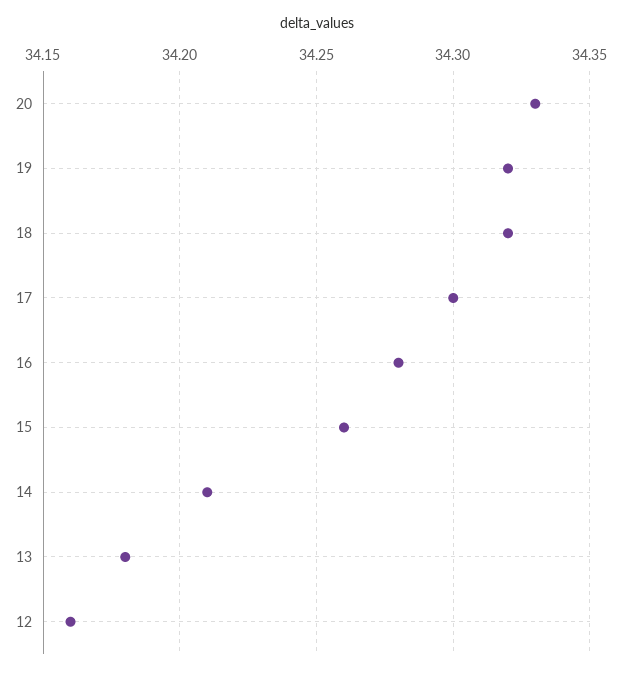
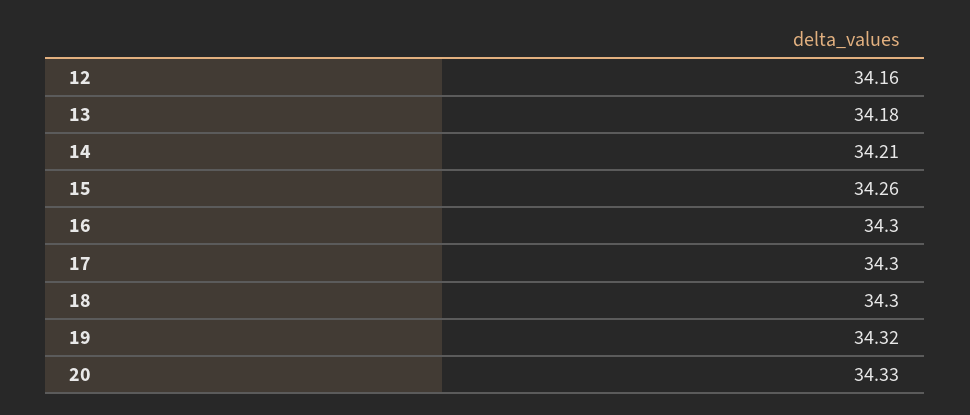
18: 34.32 -> 34.3
16: 34.28 -> 34.3

